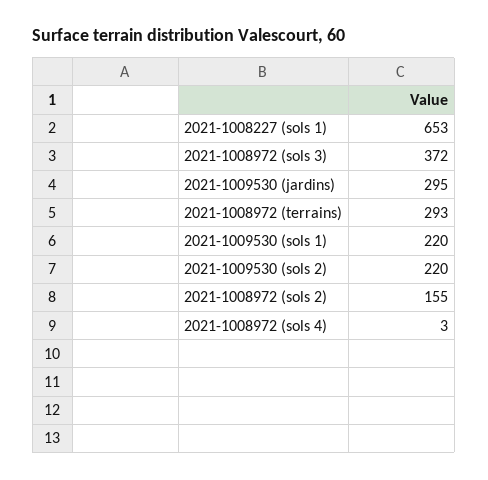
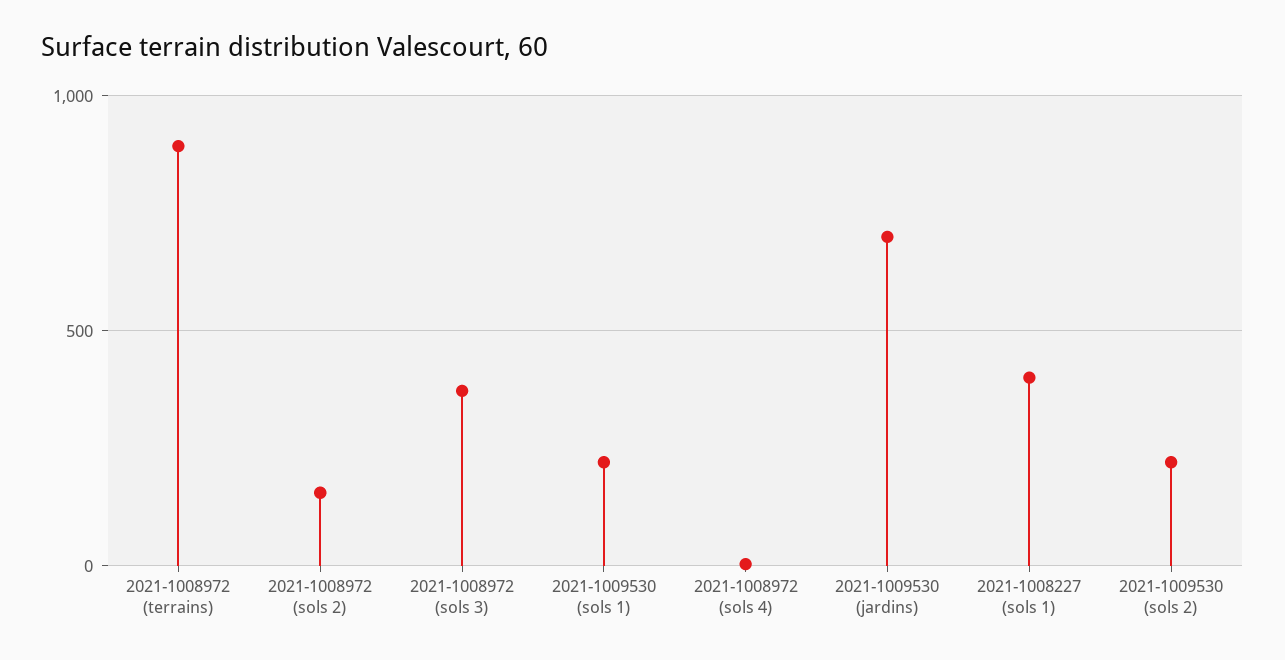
2021-1008227 (sols 1): 653 -> 400
2021-1009530 (jardins): 295 -> 700
2021-1008972 (terrains): 293 -> 900

